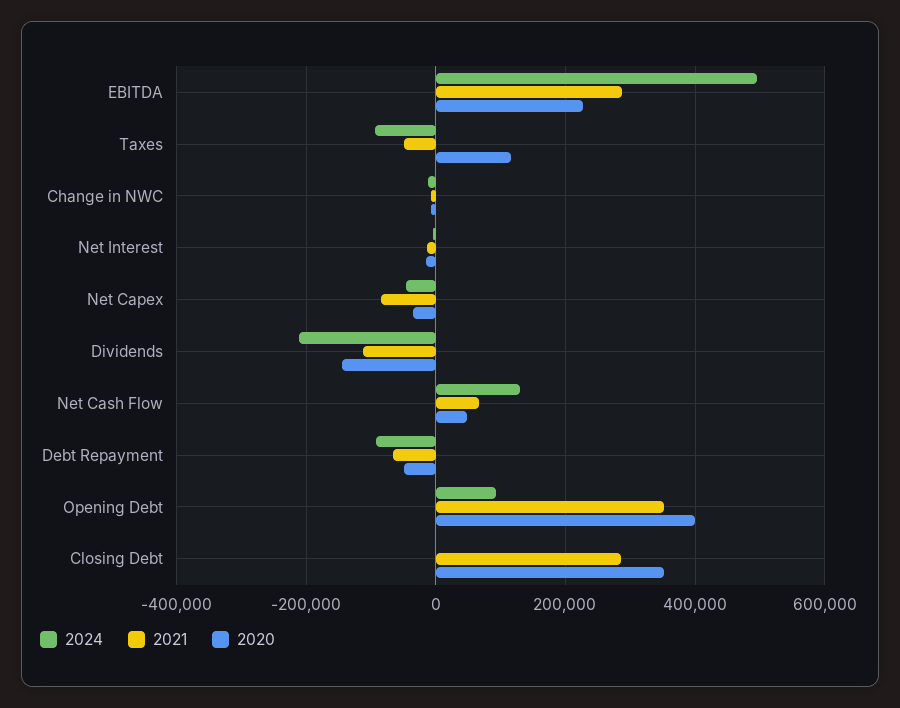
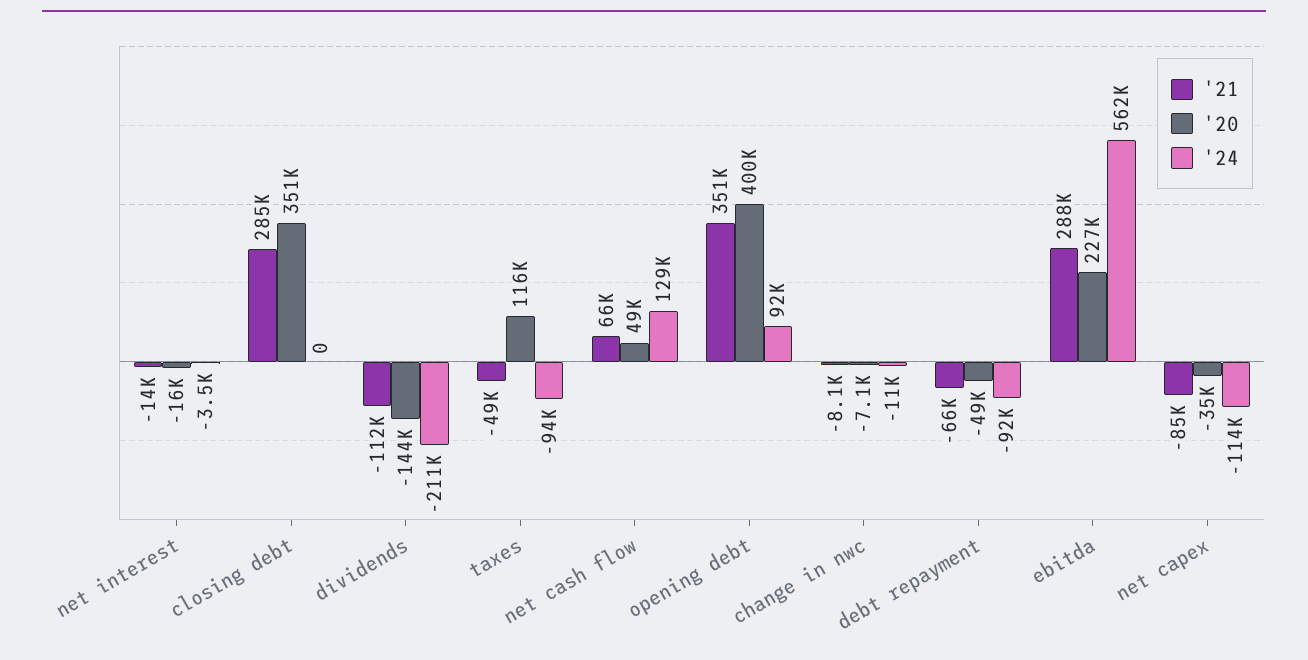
2024, EBITDA: 500000 -> 562000
2024, Net Capex: -40000 -> -114000

